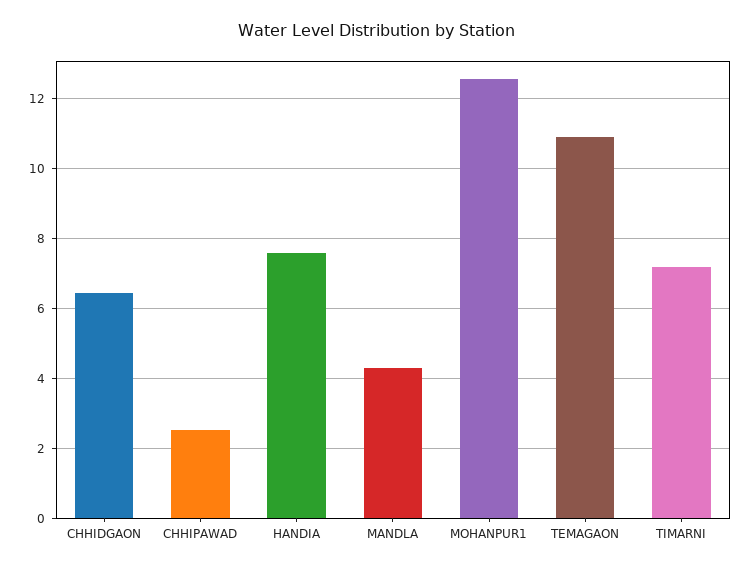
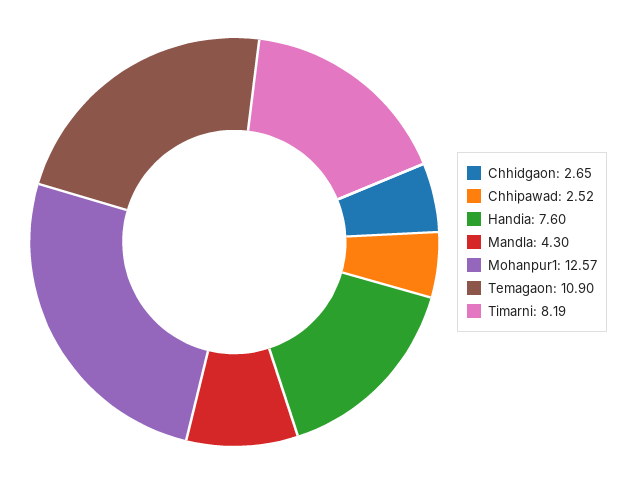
CHHIDGAON: 6.4 -> 2.65
TIMARNI: 7.2 -> 8.19

